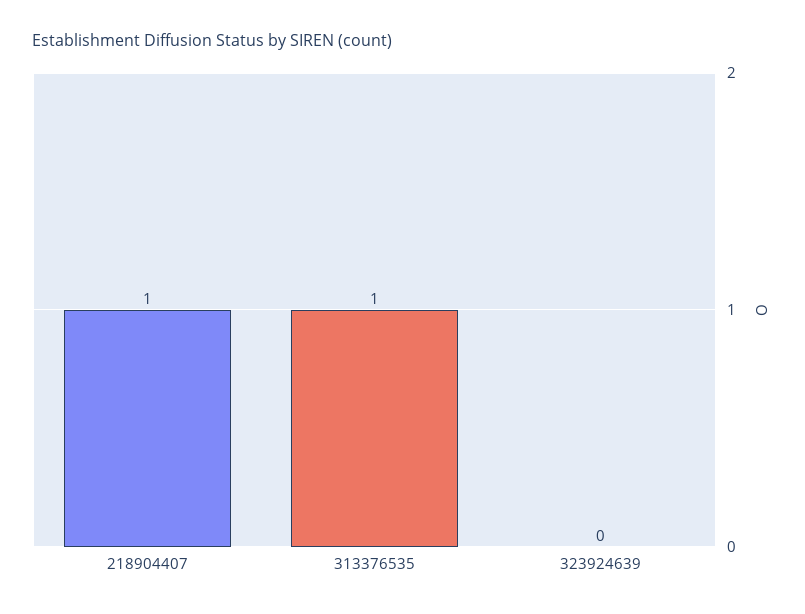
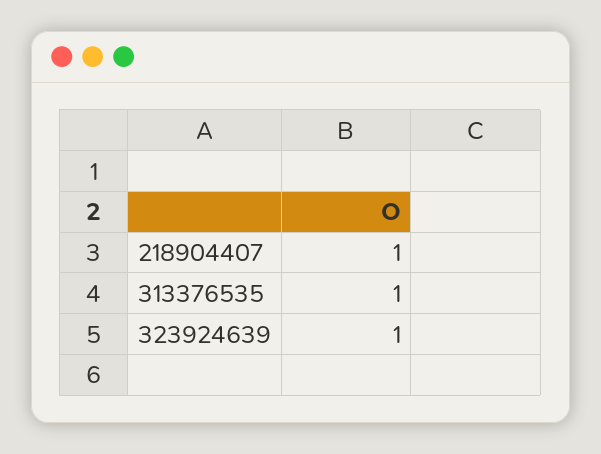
323924639: 0 -> 1

